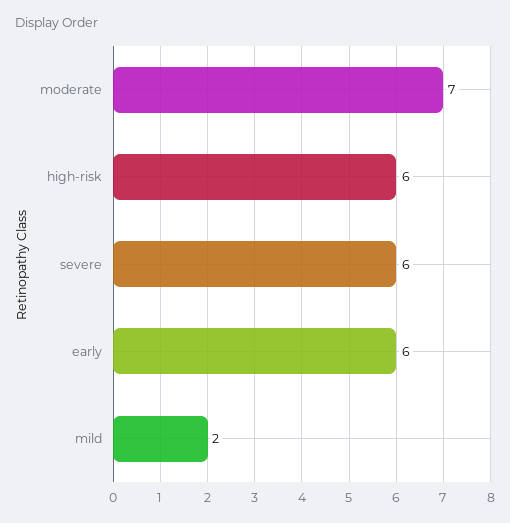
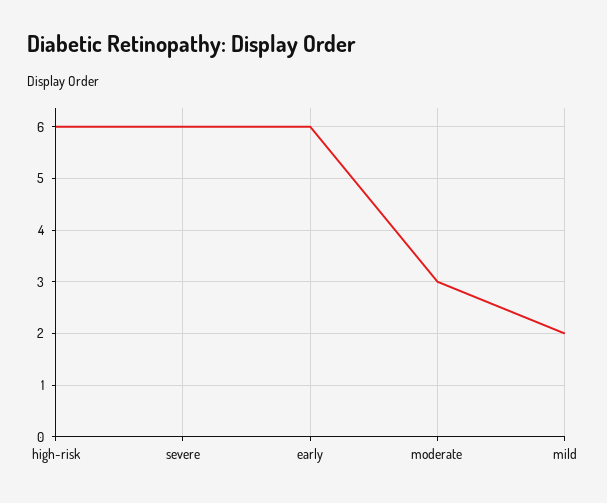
moderate: 7 -> 3

